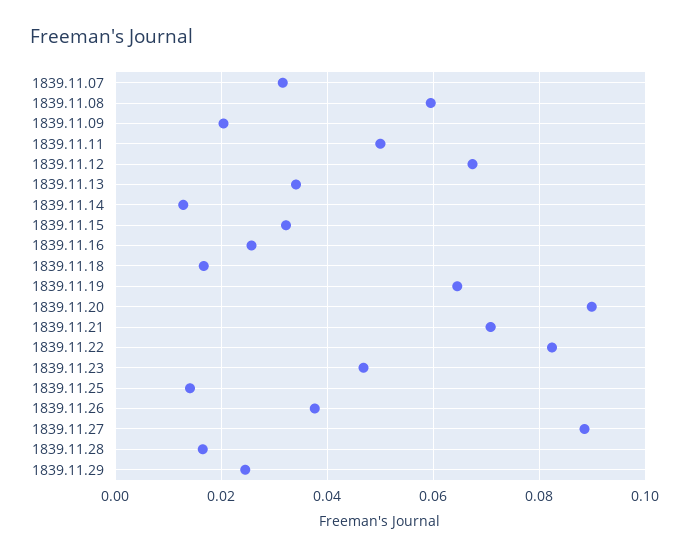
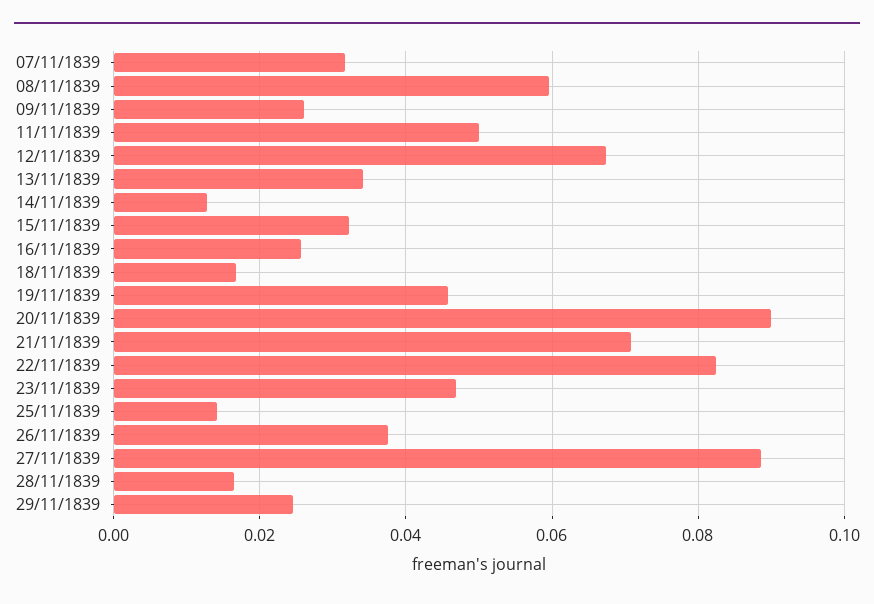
1839.11.09: 0.02 -> 0.026
1839.11.19: 0.064 -> 0.046

